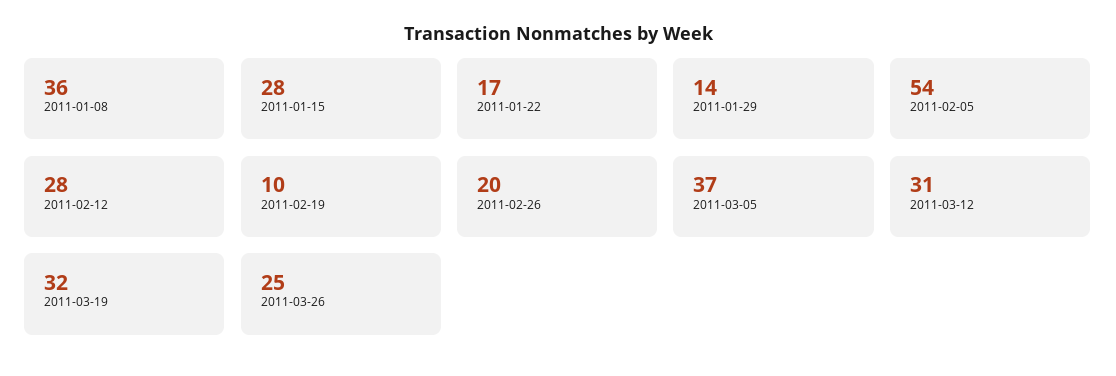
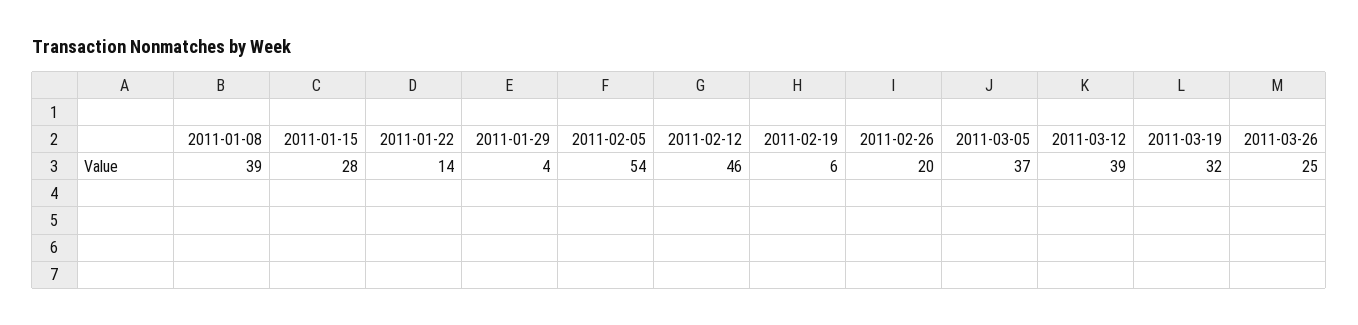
2011-01-08: 36 -> 39
2011-01-22: 17 -> 14
2011-01-29: 14 -> 4
2011-02-12: 28 -> 46
2011-02-19: 10 -> 6
2011-03-12: 31 -> 39

